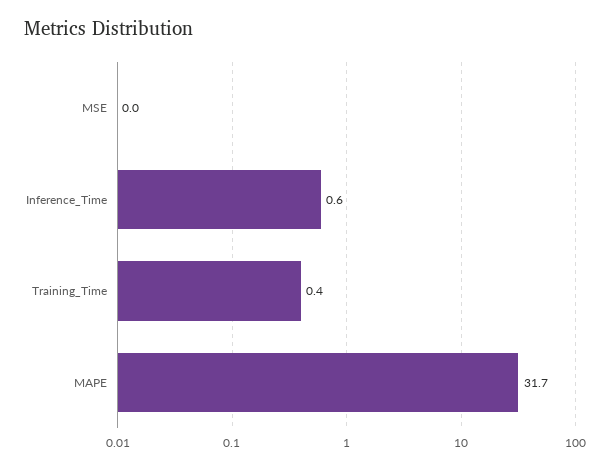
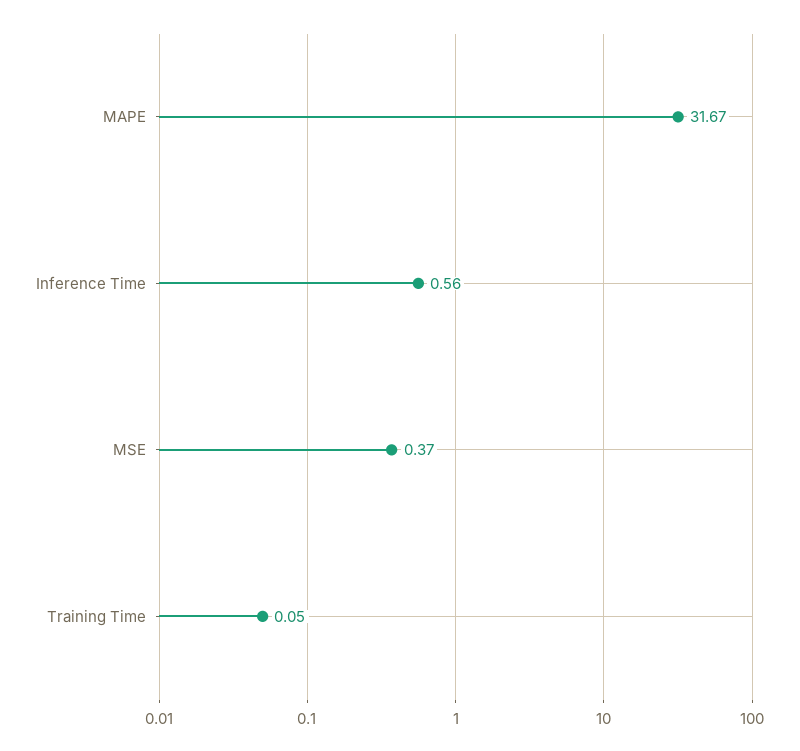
MSE: 0 -> 0.37
Training_Time: 0.4 -> 0.05

